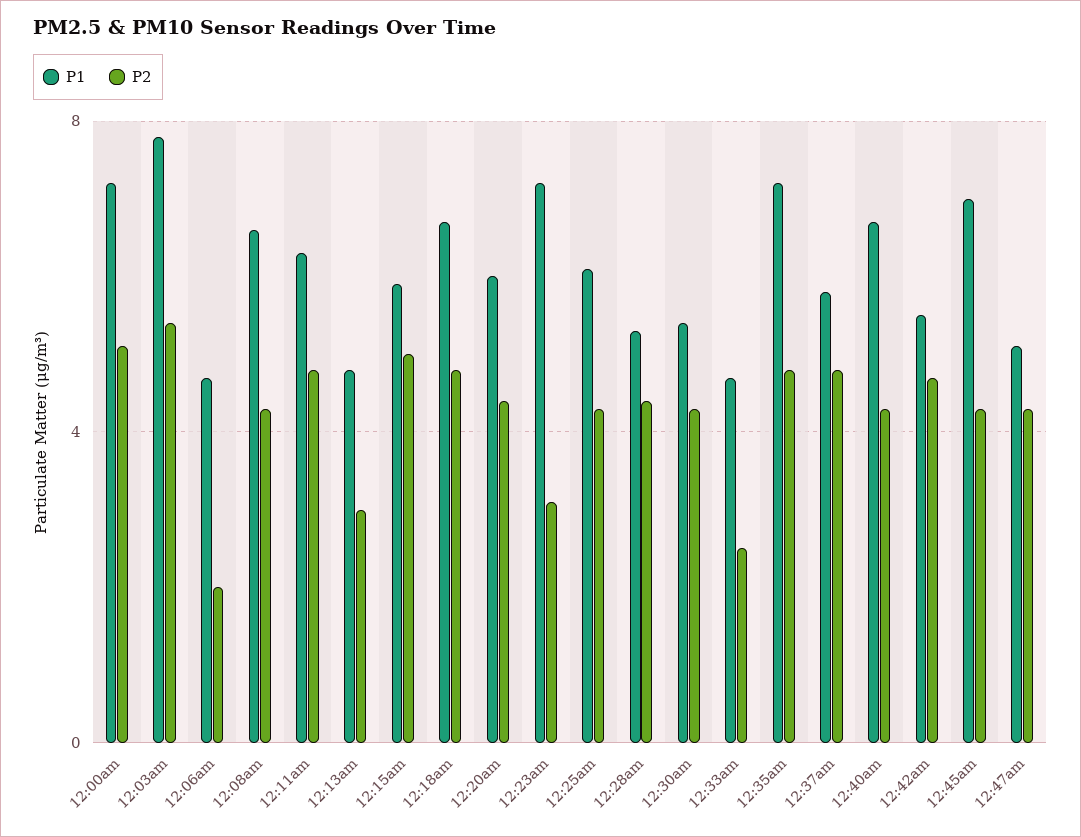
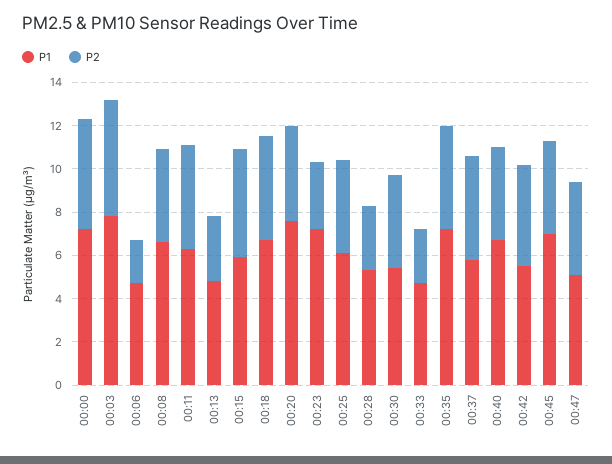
P1, 12:20am: 6 -> 7.5
P2, 12:28am: 4.5 -> 3

